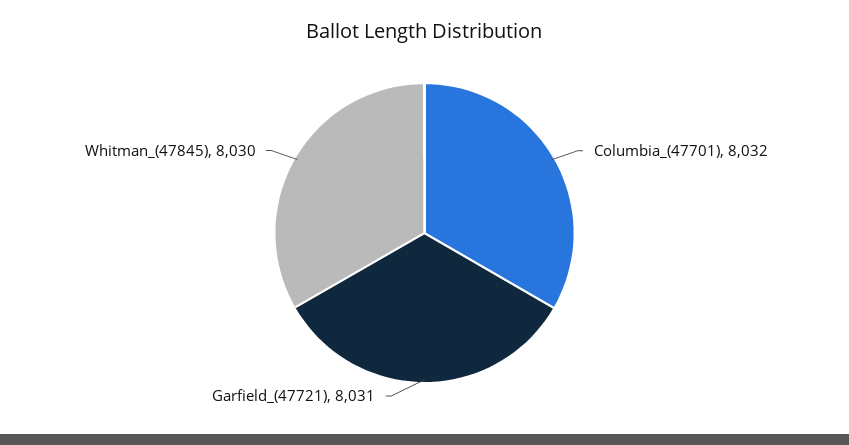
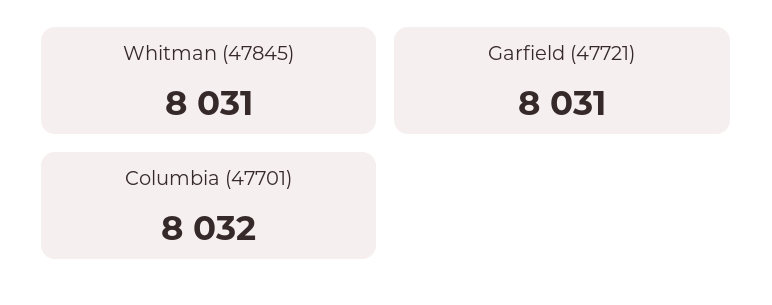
Whitman_(47845): 8030 -> 8031

